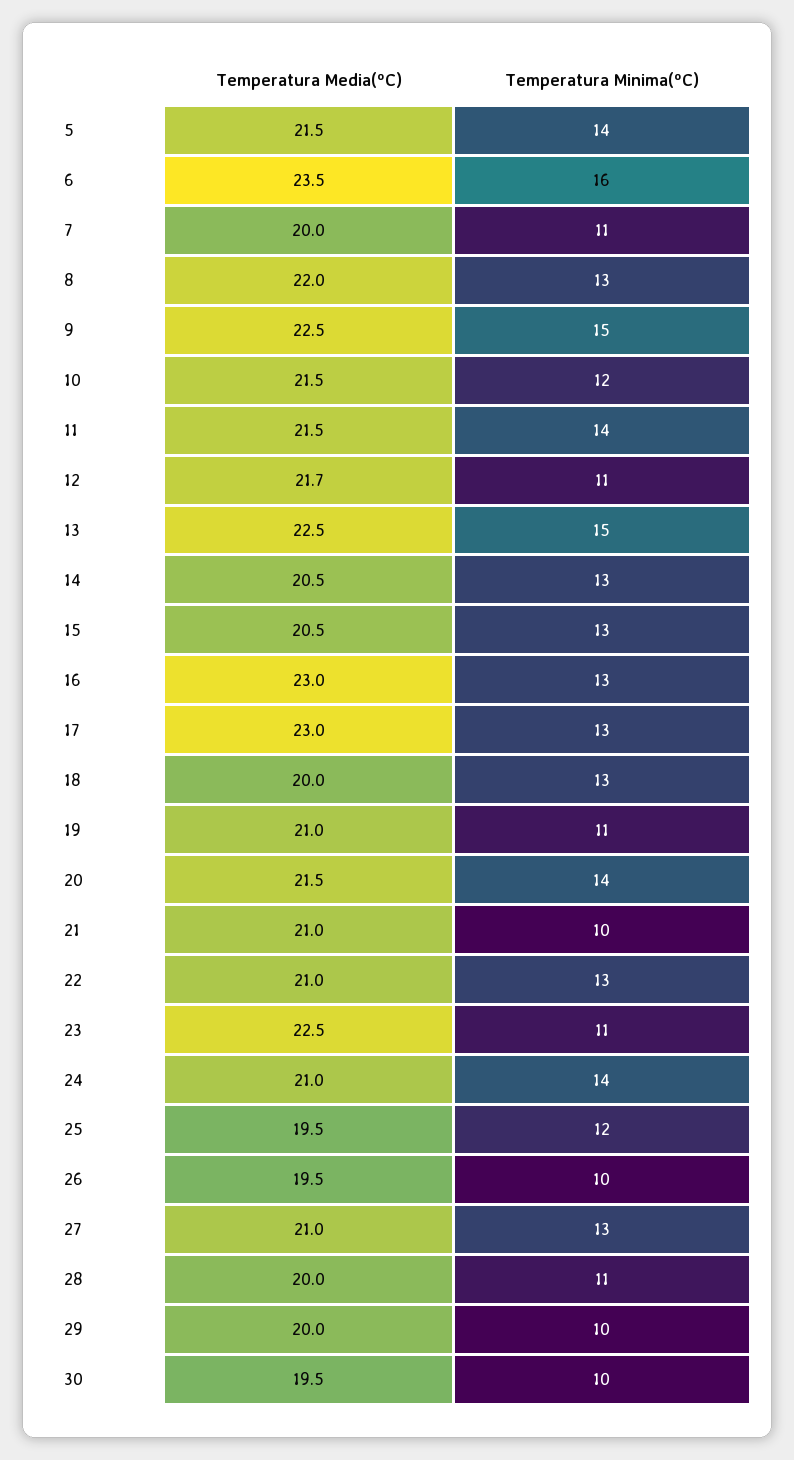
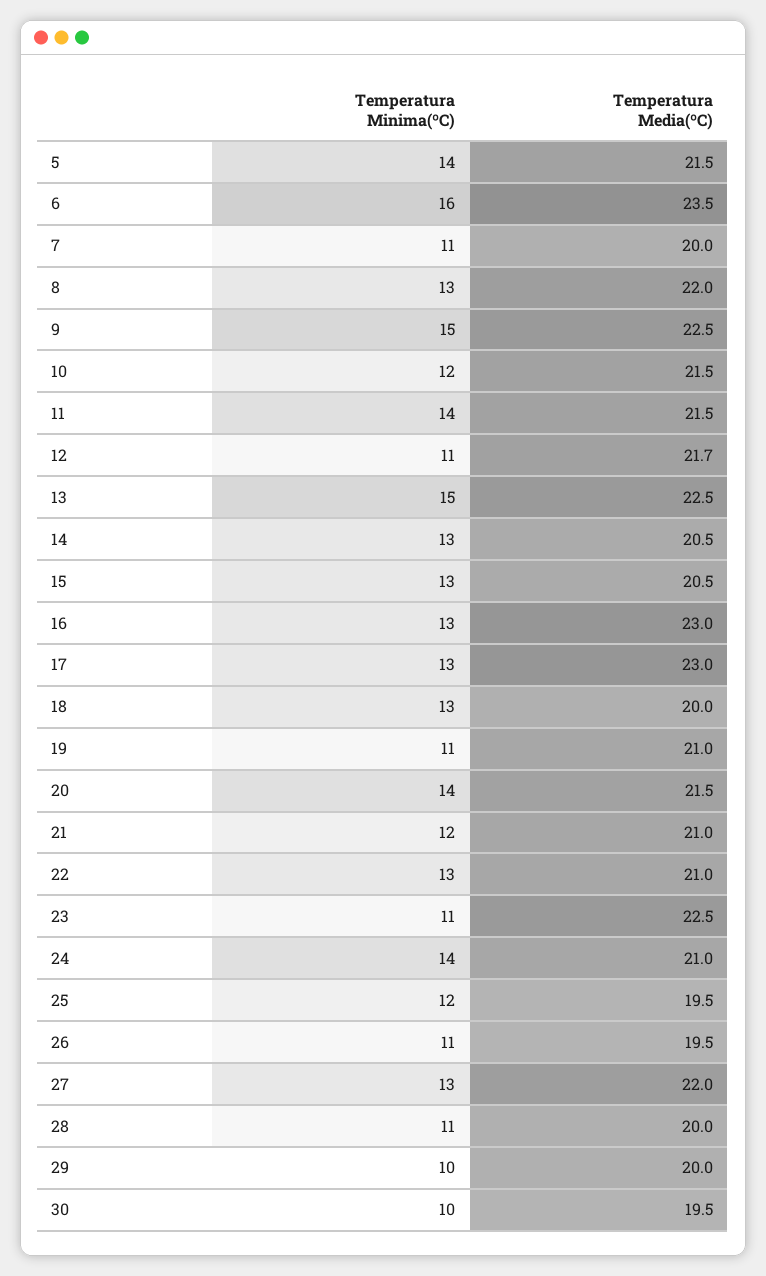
Temperatura Minima(ºC), 21: 10 -> 12
Temperatura Minima(ºC), 26: 10 -> 11
Temperatura Media(ºC), 27: 21 -> 22

